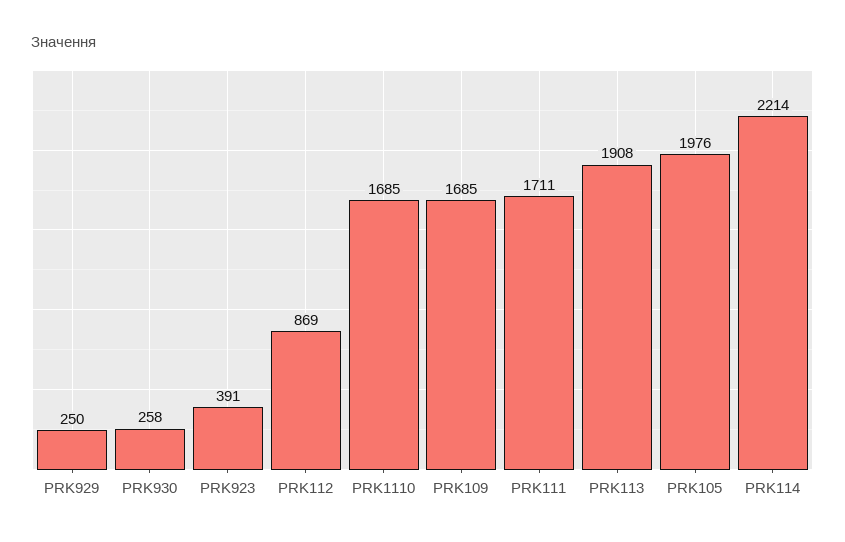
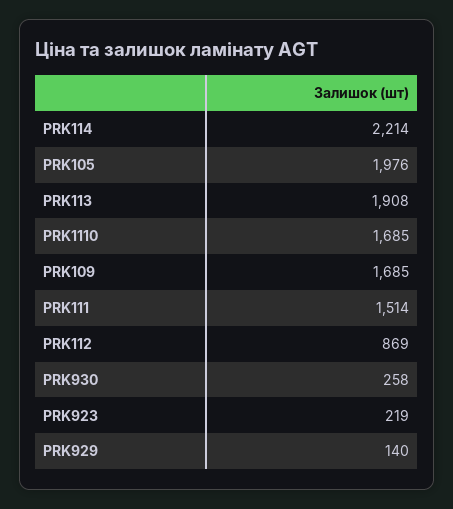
PRK929: 250 -> 140
PRK923: 391 -> 219
PRK111: 1711 -> 1514

